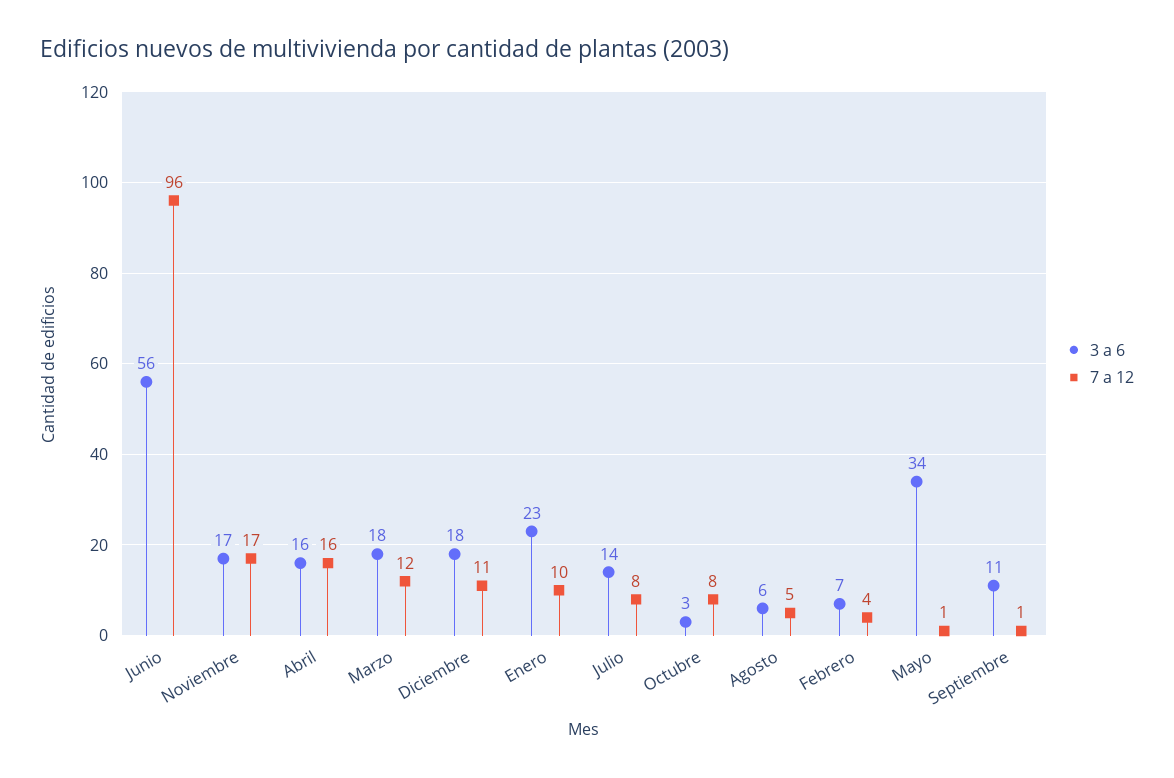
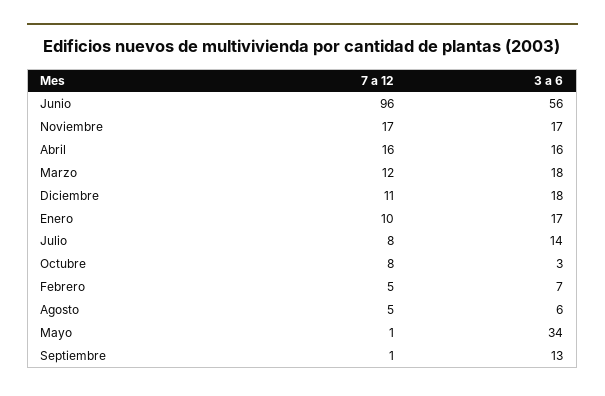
3 a 6, Enero: 23 -> 17
7 a 12, Febrero: 4 -> 5
3 a 6, Septiembre: 11 -> 13

